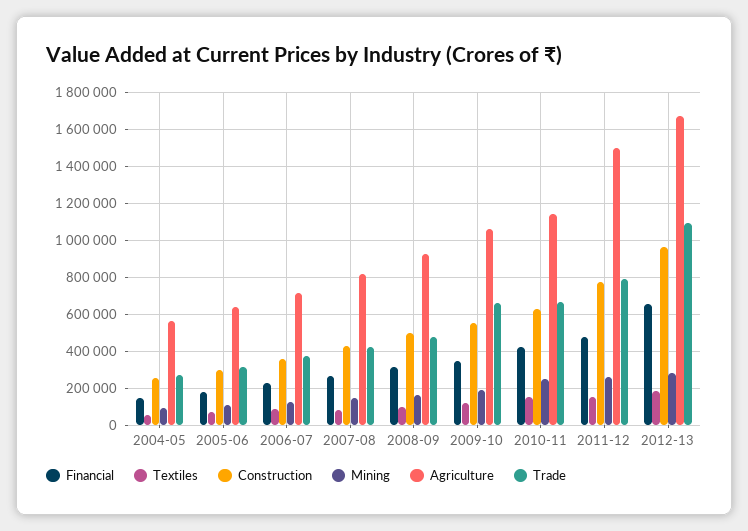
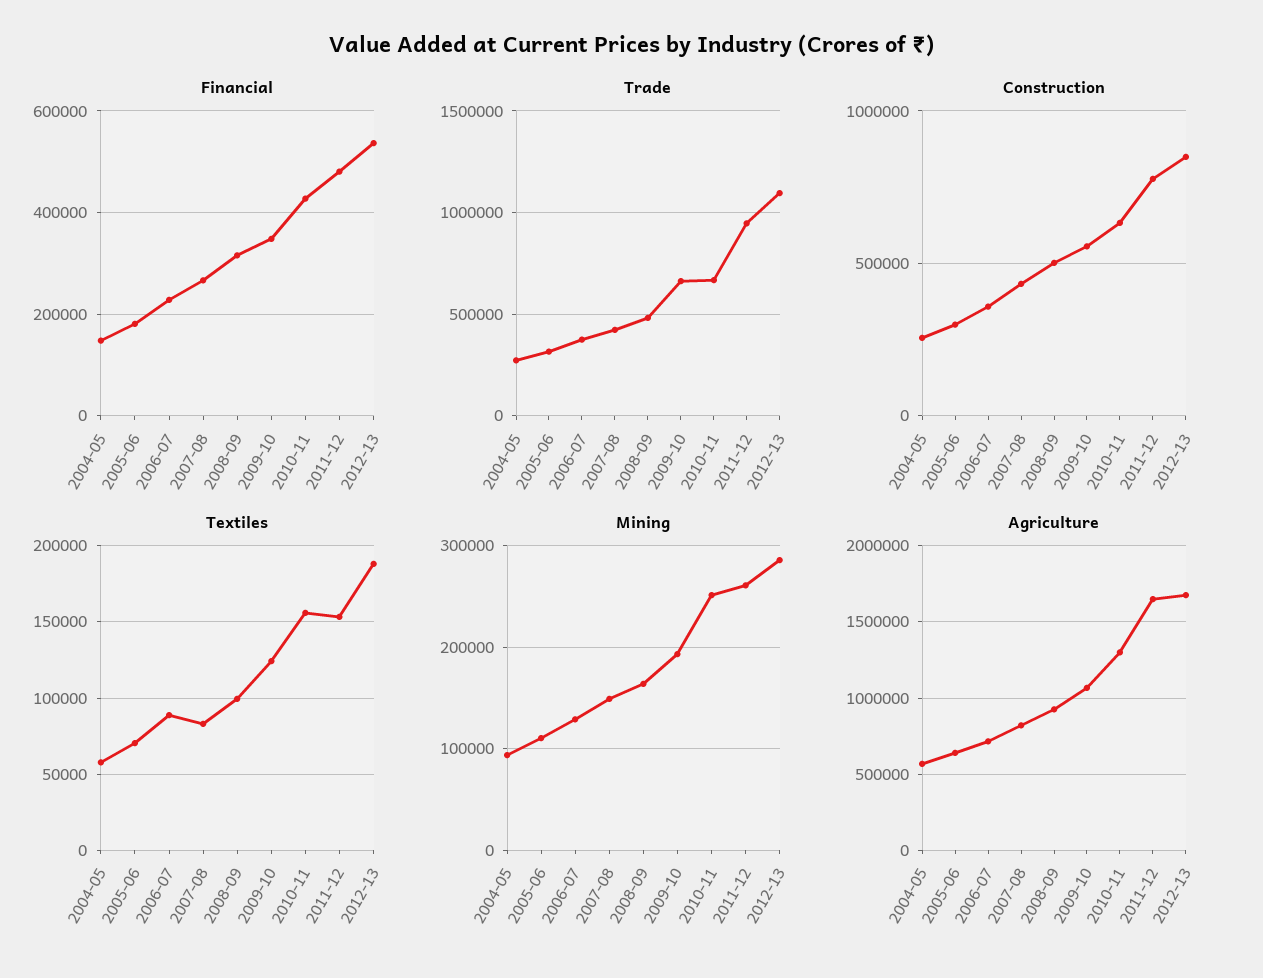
Agriculture, 2010-11: 1150000 -> 1300000
Agriculture, 2011-12: 1500000 -> 1650000
Trade, 2011-12: 800000 -> 950000
Financial, 2012-13: 650000 -> 540000
Construction, 2012-13: 950000 -> 850000

